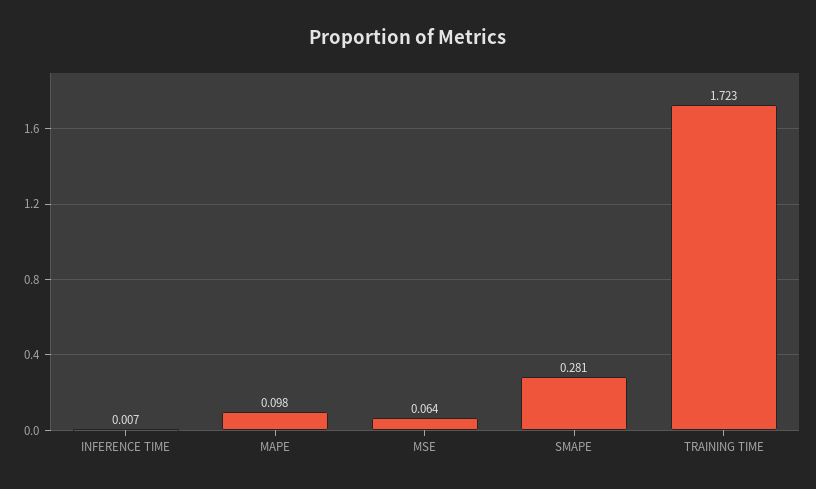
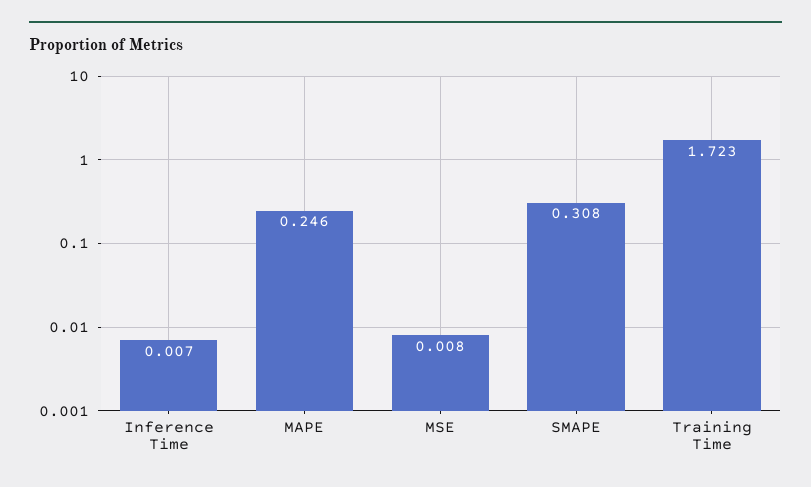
MAPE: 0.098 -> 0.246
MSE: 0.064 -> 0.008
SMAPE: 0.281 -> 0.308

